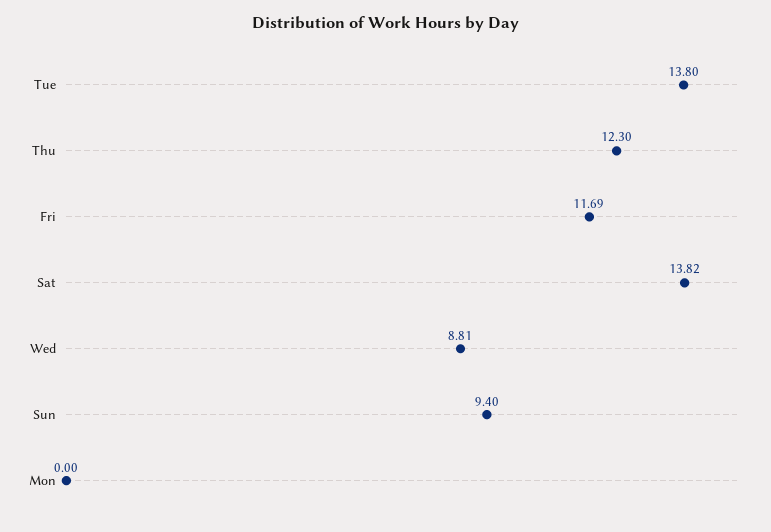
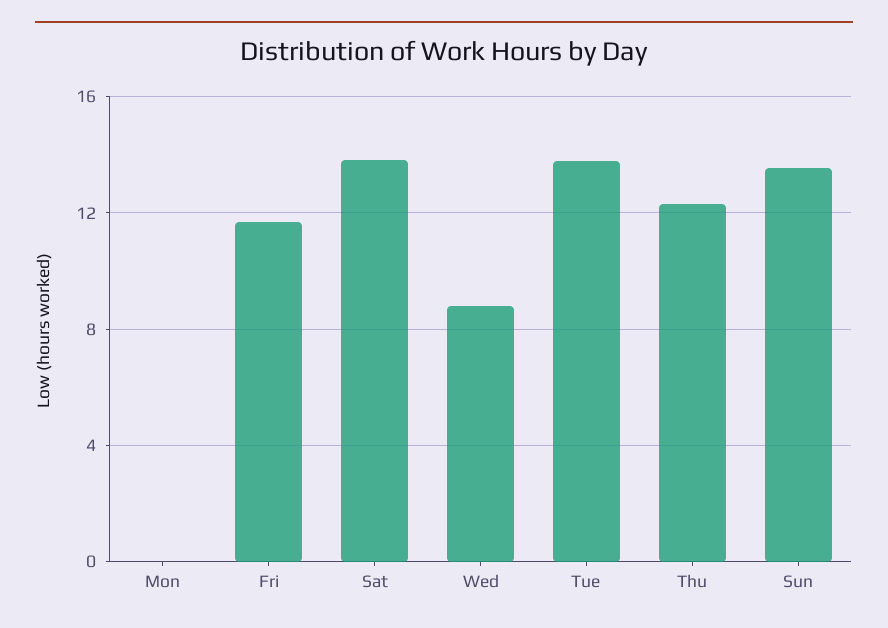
Sun: 9.4 -> 13.5

